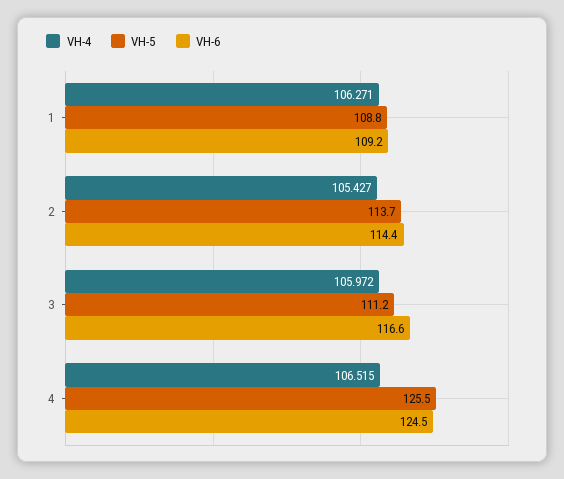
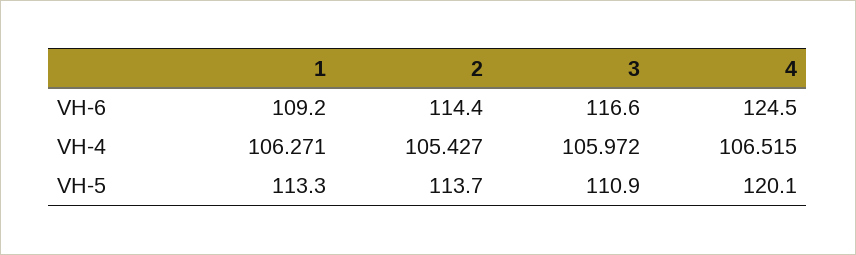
VH-5, 1: 108.8 -> 113.3
VH-5, 3: 111.2 -> 110.9
VH-5, 4: 125.5 -> 120.1

